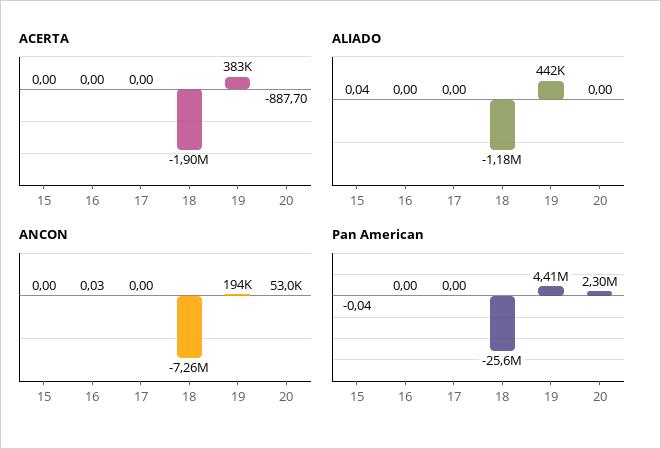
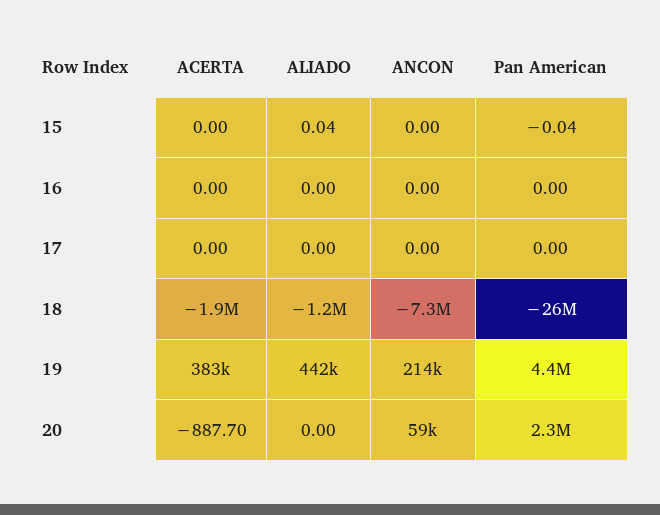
ANCON, 16: 0.03 -> 0
ANCON, 19: 194000 -> 214000
ANCON, 20: 53000 -> 59000

